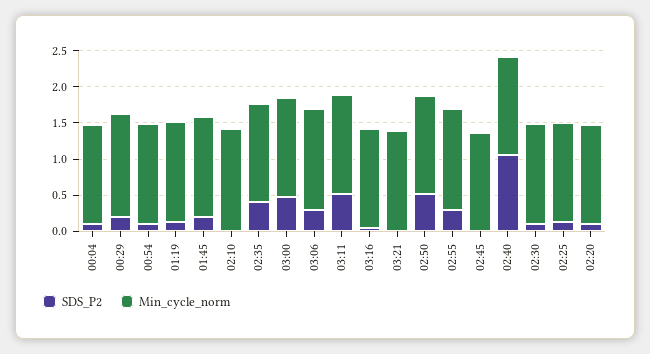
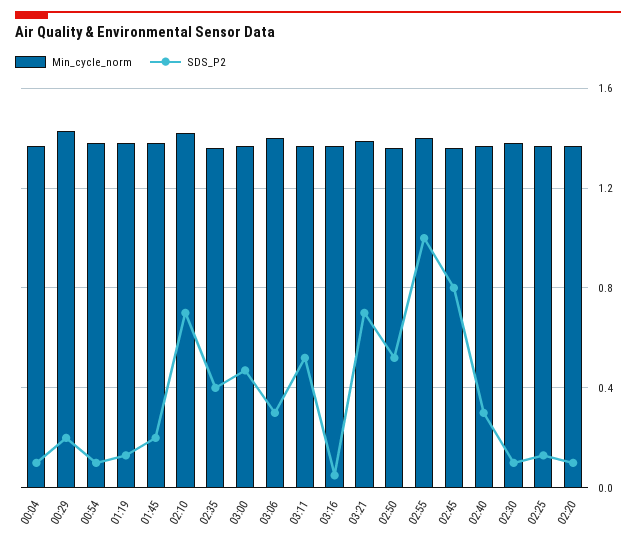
SDS_P2, 02:10: 0 -> 0.7
SDS_P2, 03:21: 0 -> 0.7
SDS_P2, 02:55: 0.25 -> 1
SDS_P2, 02:45: 0 -> 0.8
SDS_P2, 02:40: 1 -> 0.3

